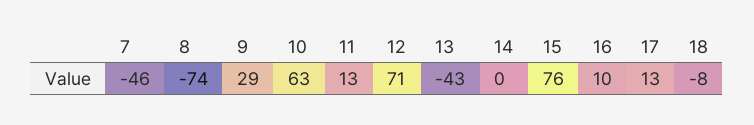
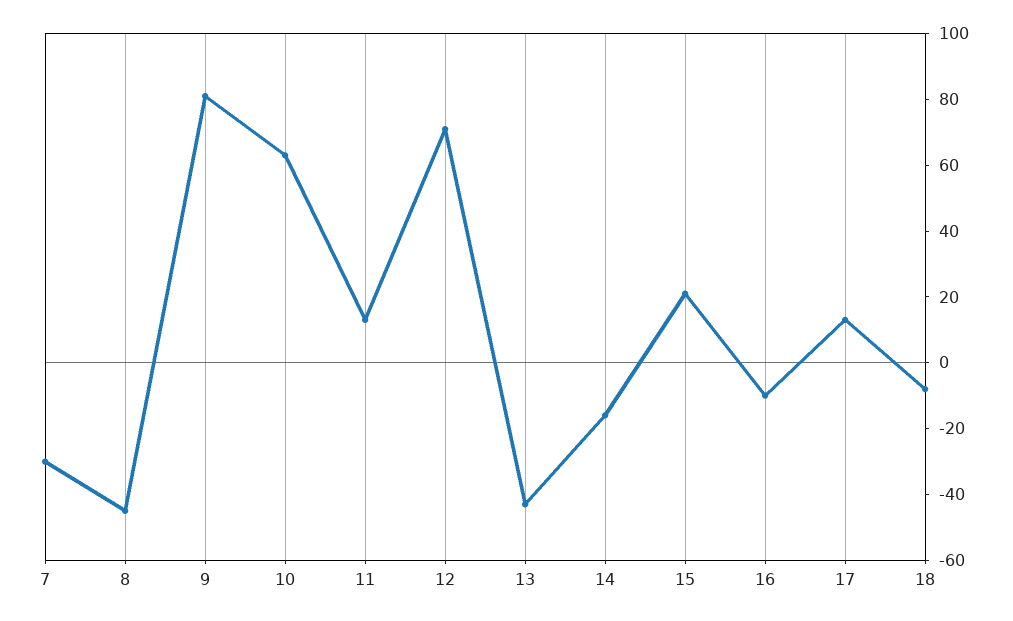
7: -46 -> -30
8: -74 -> -45
9: 29 -> 80
14: 0 -> -15
15: 76 -> 20
16: 10 -> -10

